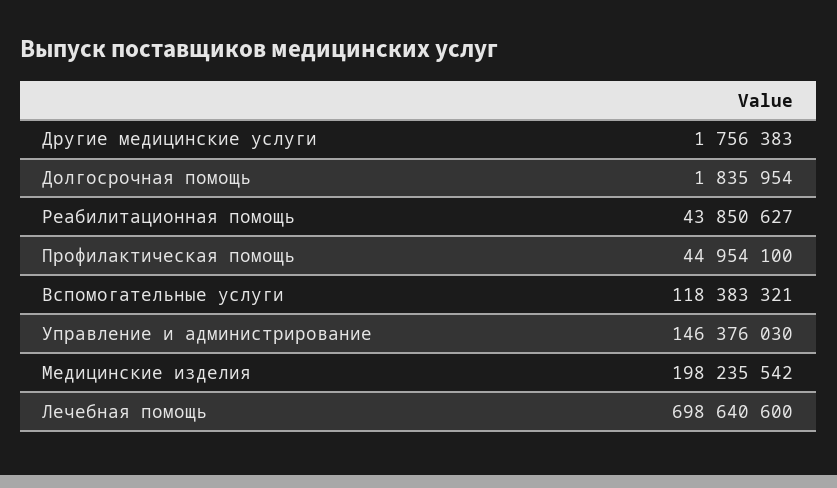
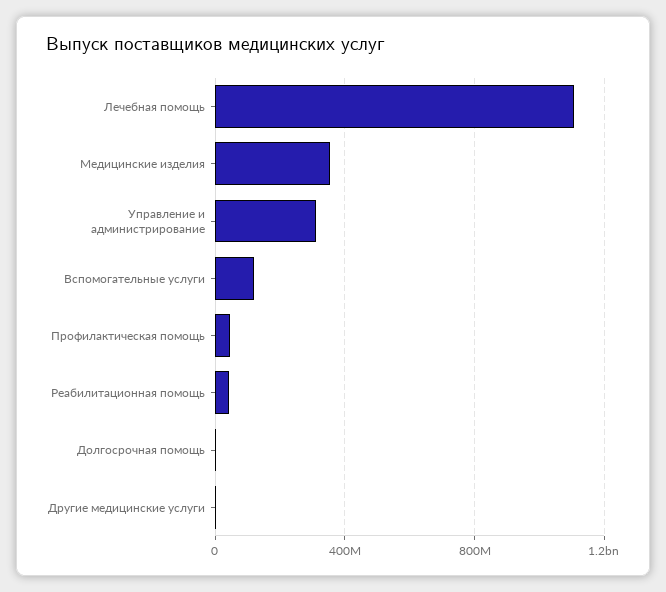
Управление и администрирование: 146376030 -> 300000000
Медицинские изделия: 198235542 -> 350000000
Лечебная помощь: 698640600 -> 1100000000

